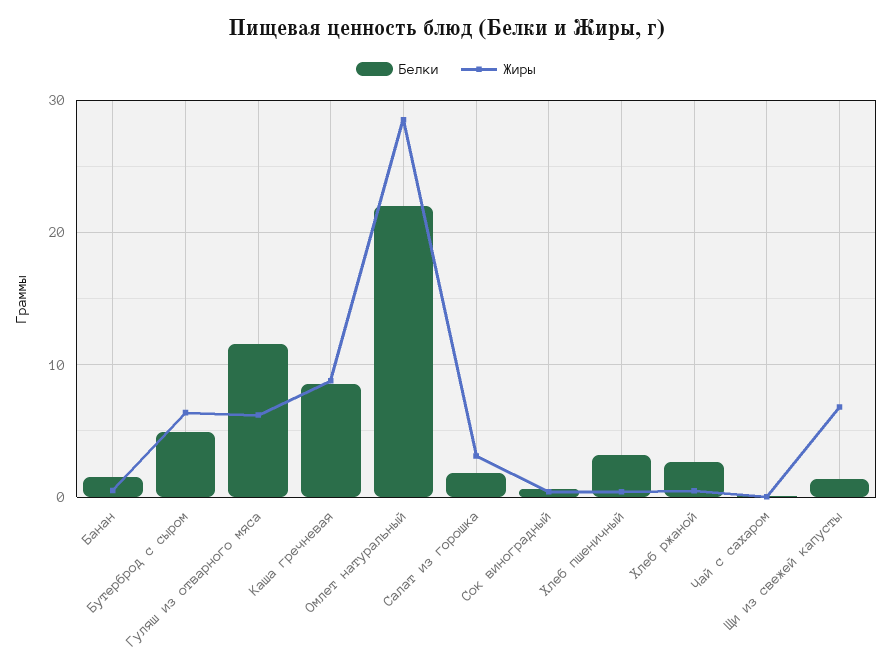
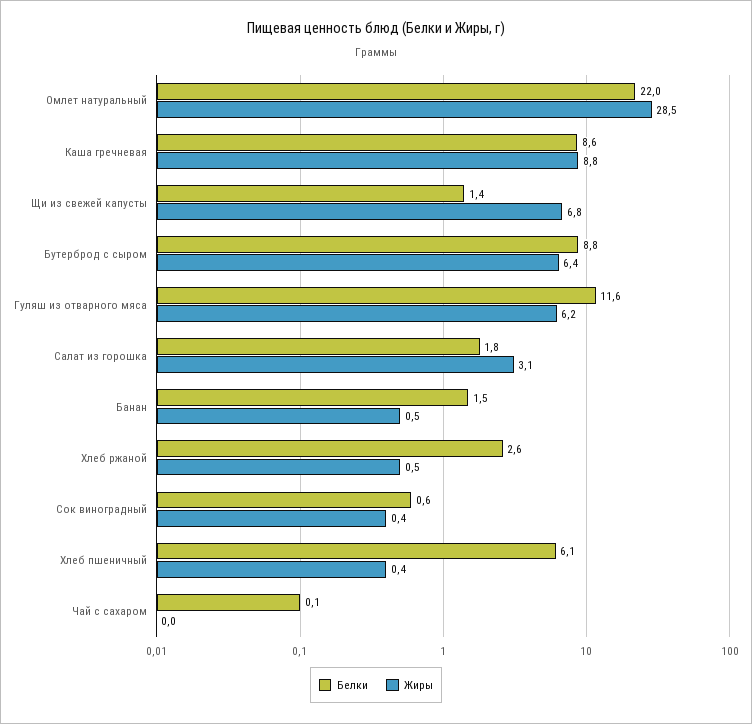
Белки, Бутерброд с сыром: 5 -> 8.8
Белки, Хлеб пшеничный: 3 -> 6.1

